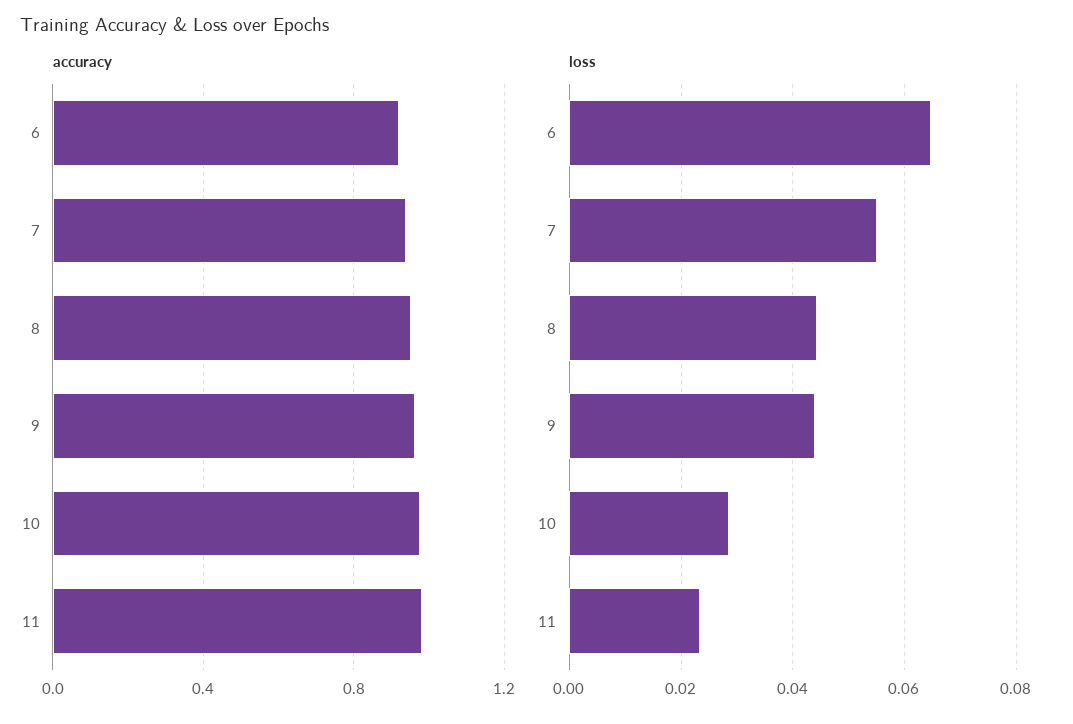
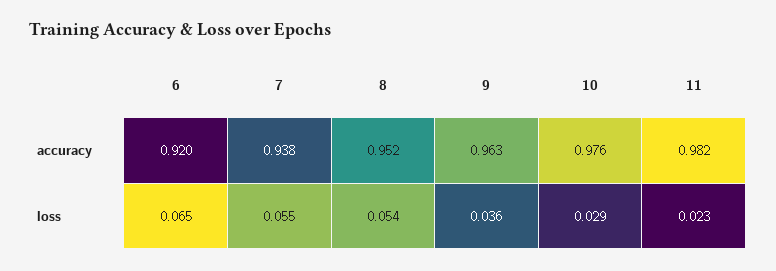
loss, 8: 0.044 -> 0.054
loss, 9: 0.044 -> 0.036

